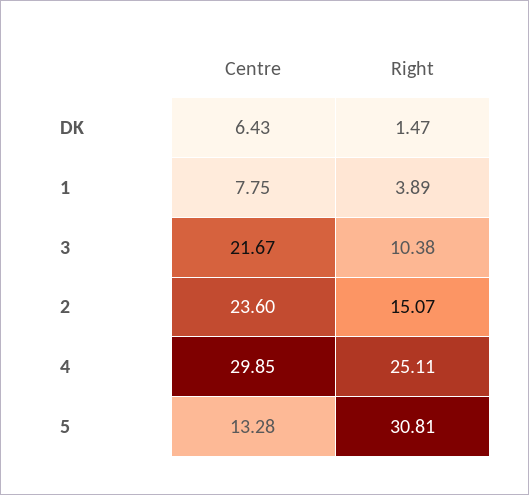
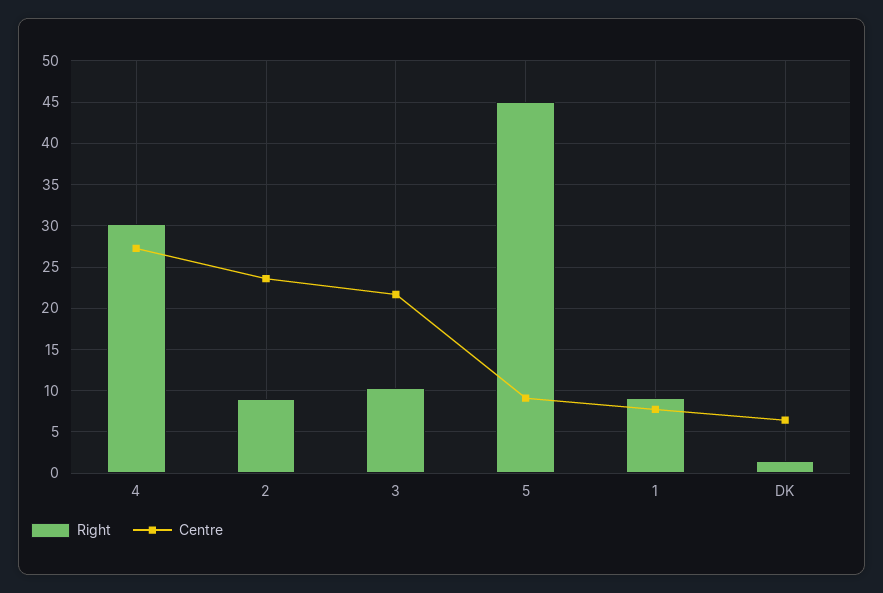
Right, 1: 3.89 -> 9
Right, 2: 15.07 -> 9
Centre, 4: 29.85 -> 27
Right, 4: 25.11 -> 30
Centre, 5: 13.28 -> 9
Right, 5: 30.81 -> 45

